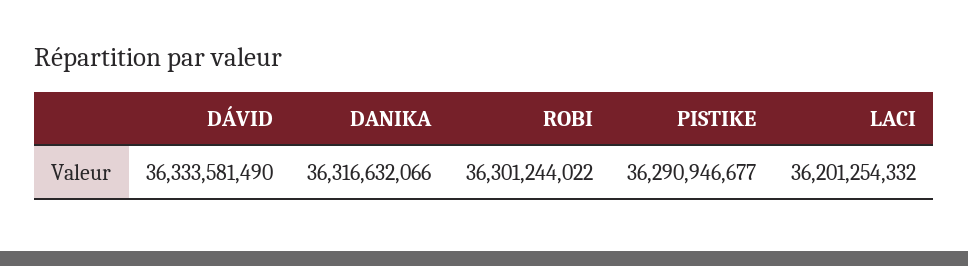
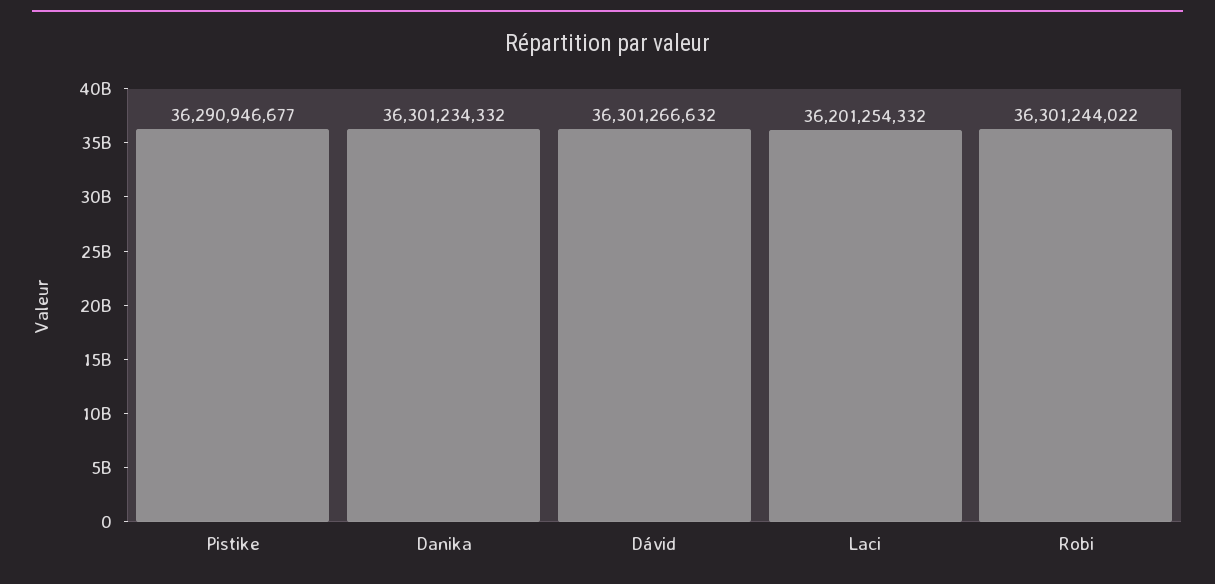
DÁVID: 36333581490 -> 36301266632
DANIKA: 36316632066 -> 36301234332

